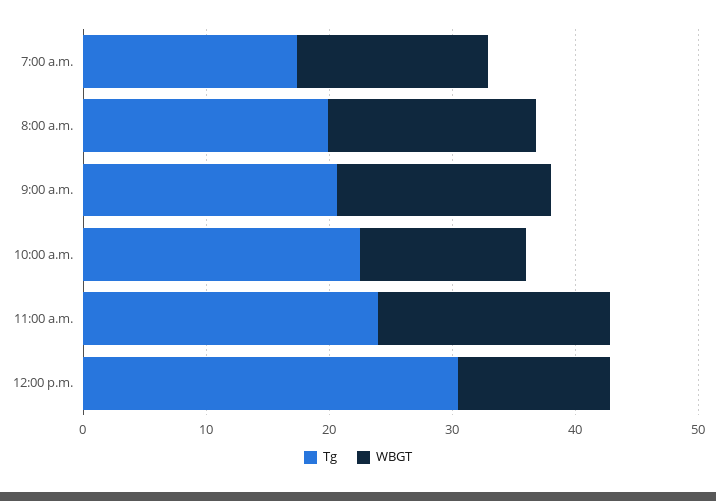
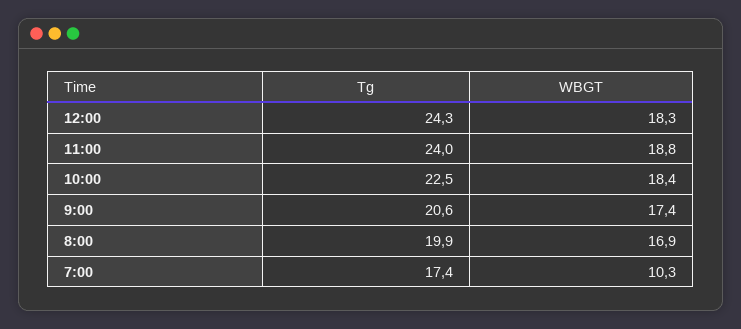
WBGT, 7:00 a.m.: 16 -> 10.3
WBGT, 10:00 a.m.: 14 -> 18.4
Tg, 12:00 p.m.: 30 -> 24.3
WBGT, 12:00 p.m.: 12 -> 18.3

